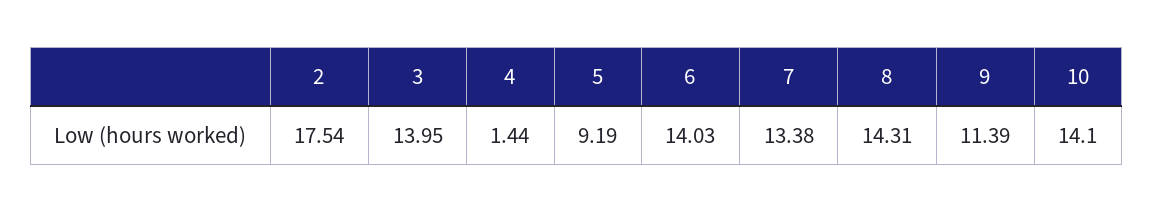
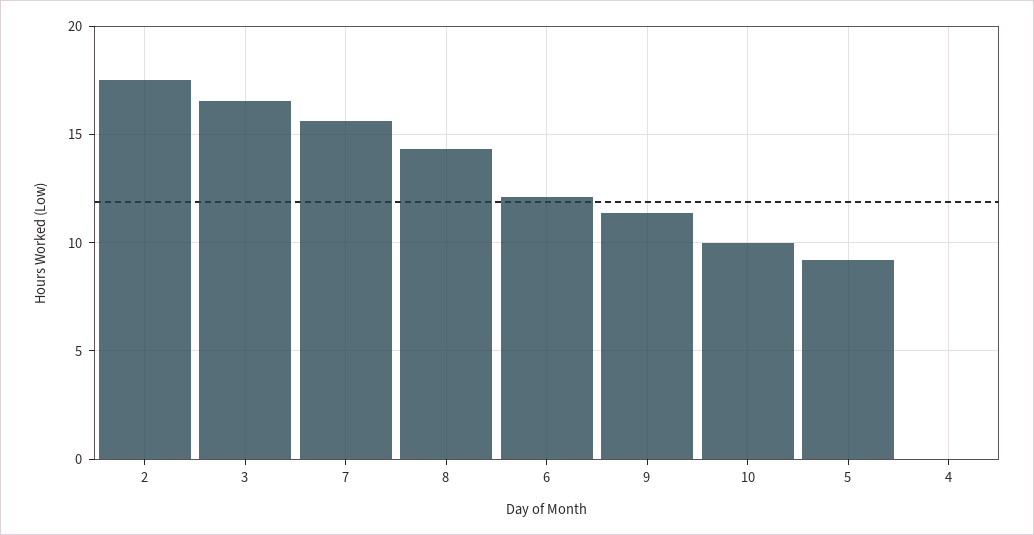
3: 13.95 -> 16.5
4: 1.44 -> 0
6: 14.03 -> 12
7: 13.38 -> 15.5
10: 14.1 -> 10

